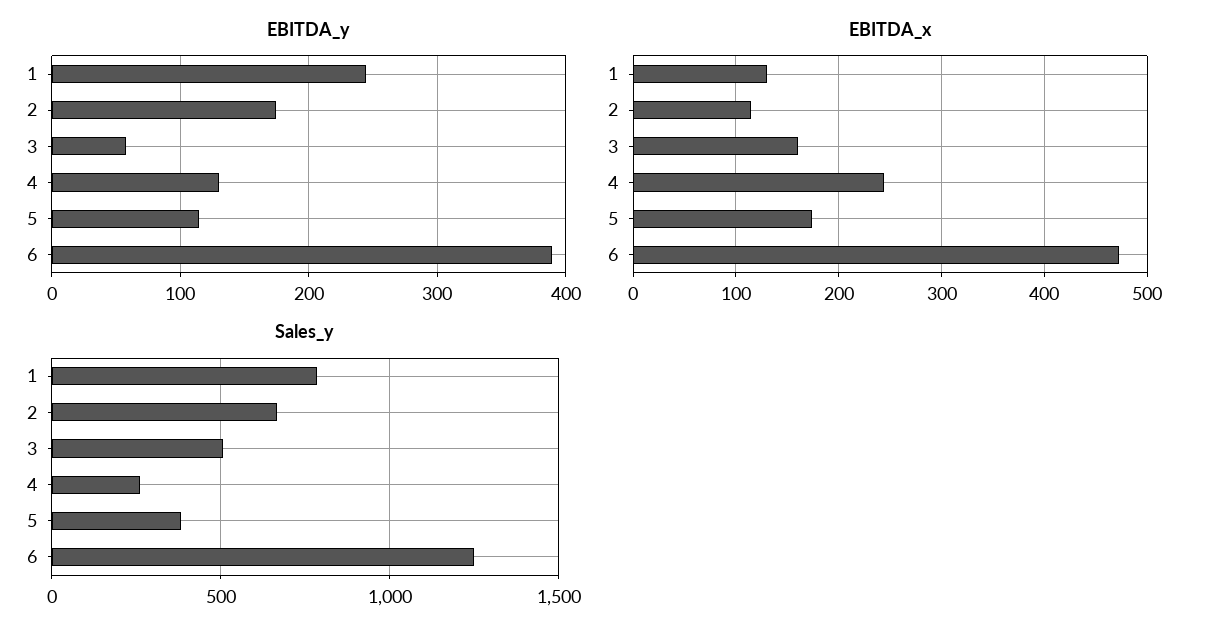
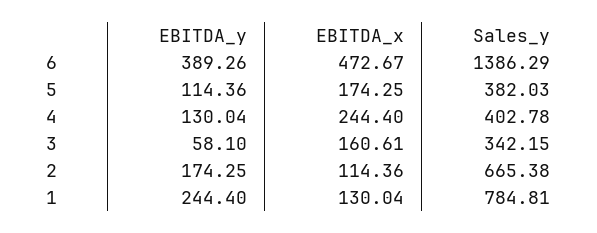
Sales_y, 3: 500 -> 342.15
Sales_y, 4: 250 -> 402.78
Sales_y, 6: 1250 -> 1386.29

